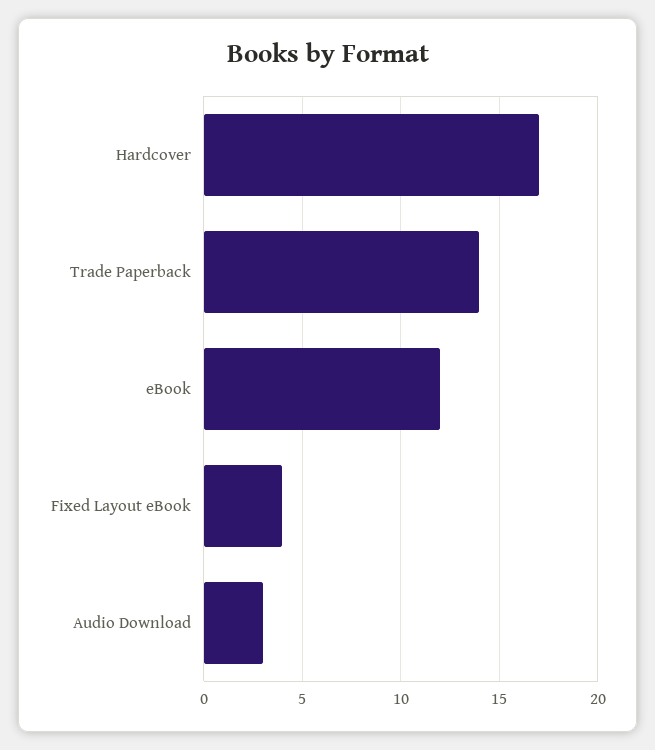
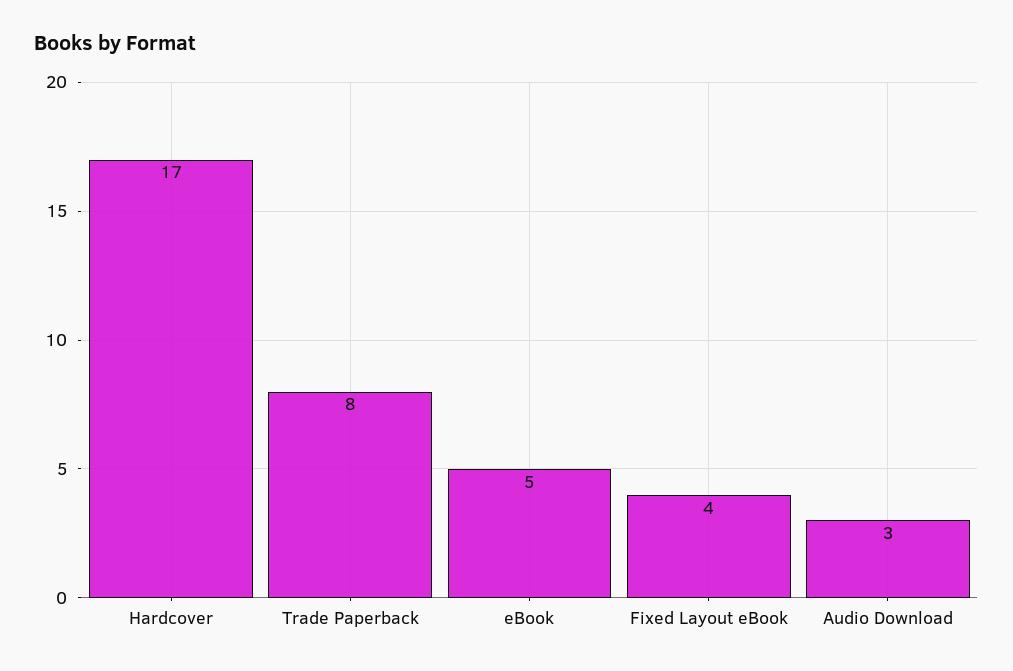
Trade Paperback: 14 -> 8
eBook: 12 -> 5

